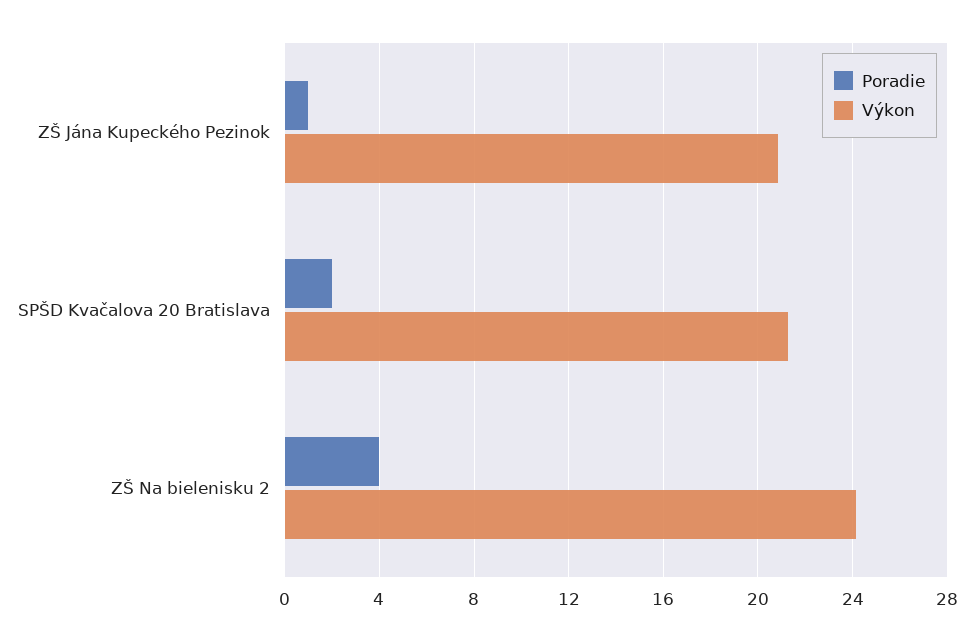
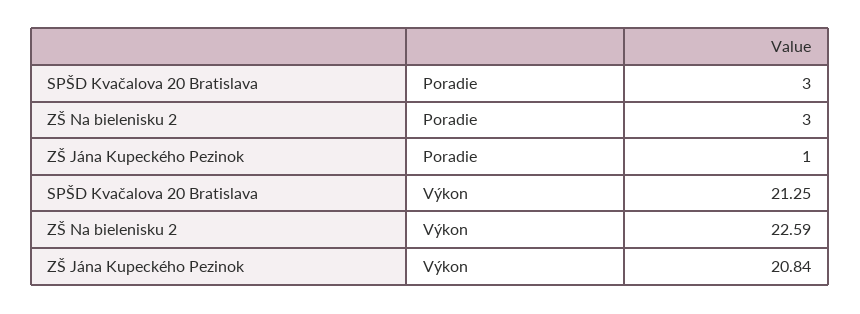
Poradie, SPŠD Kvačalova 20 Bratislava: 2 -> 3
Poradie, ZŠ Na bielenisku 2: 4 -> 3
Výkon, ZŠ Na bielenisku 2: 24 -> 22.59

